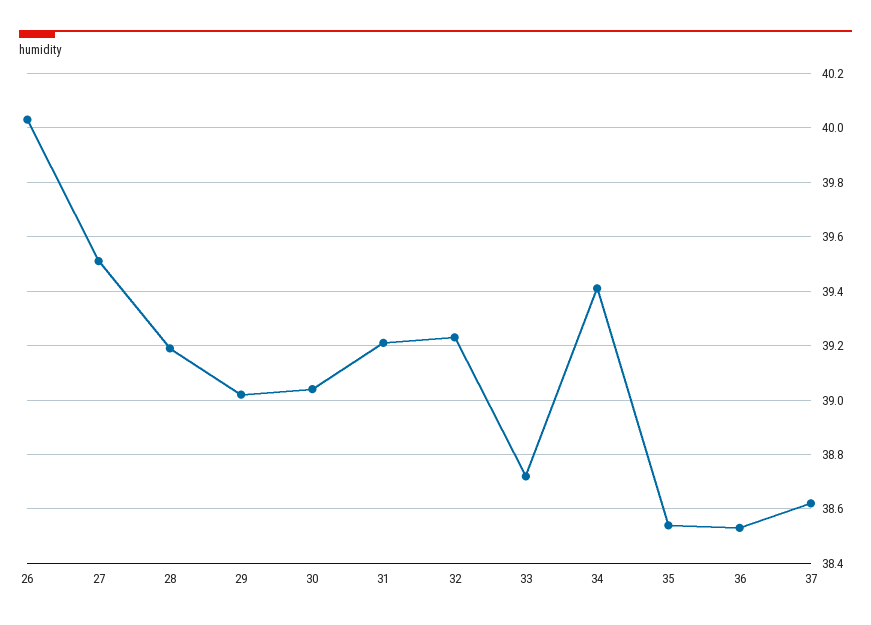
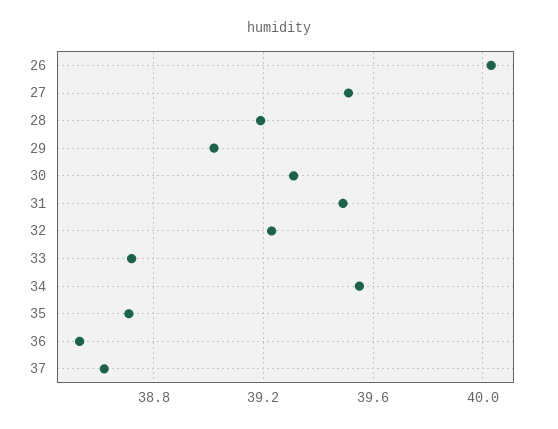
30: 39.05 -> 39.3
31: 39.2 -> 39.5
34: 39.4 -> 39.55
35: 38.55 -> 38.7

